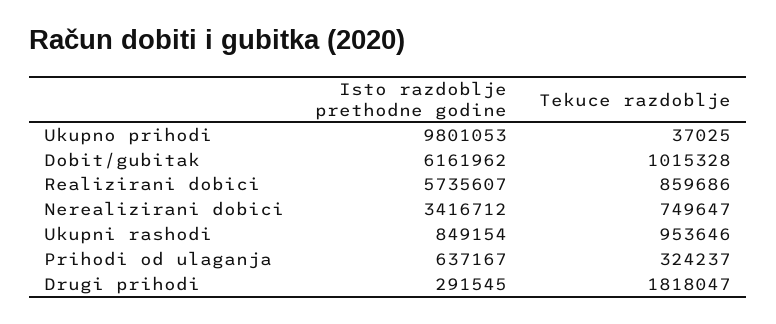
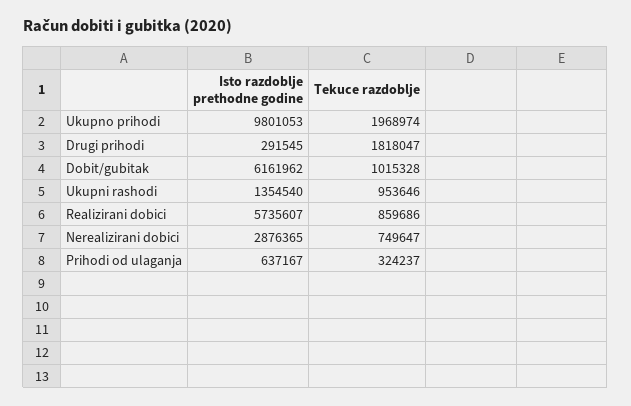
Tekuce razdoblje, Ukupno prihodi: 37025 -> 1968974
Isto razdoblje prethodne godine, Nerealizirani dobici: 3416712 -> 2876365
Isto razdoblje prethodne godine, Ukupni rashodi: 849154 -> 1354540

